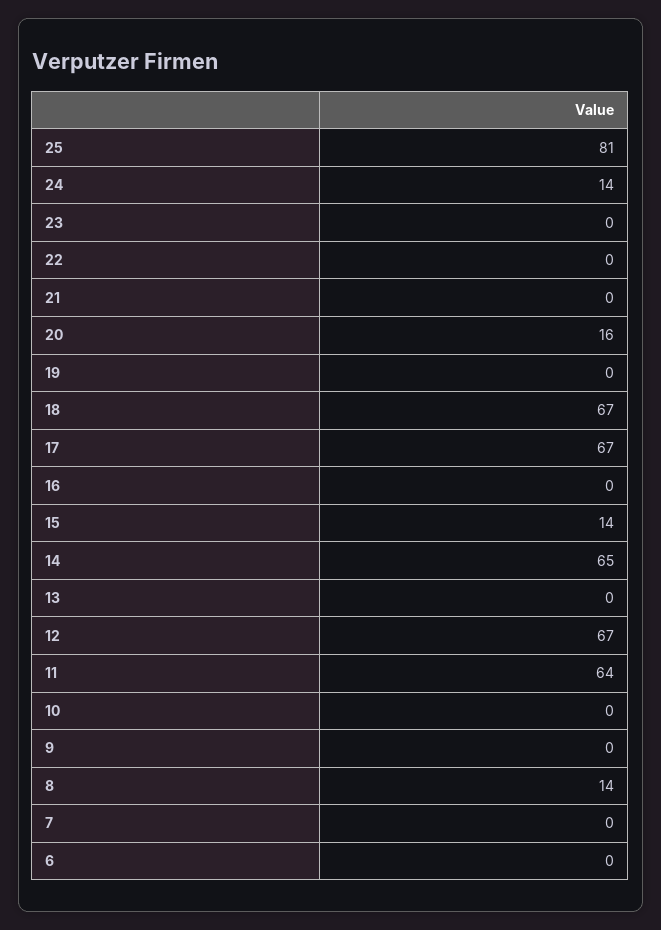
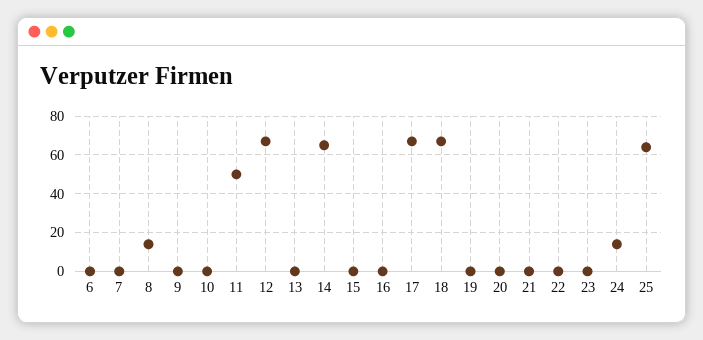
25: 81 -> 65
20: 16 -> 0
15: 14 -> 0
11: 64 -> 50

